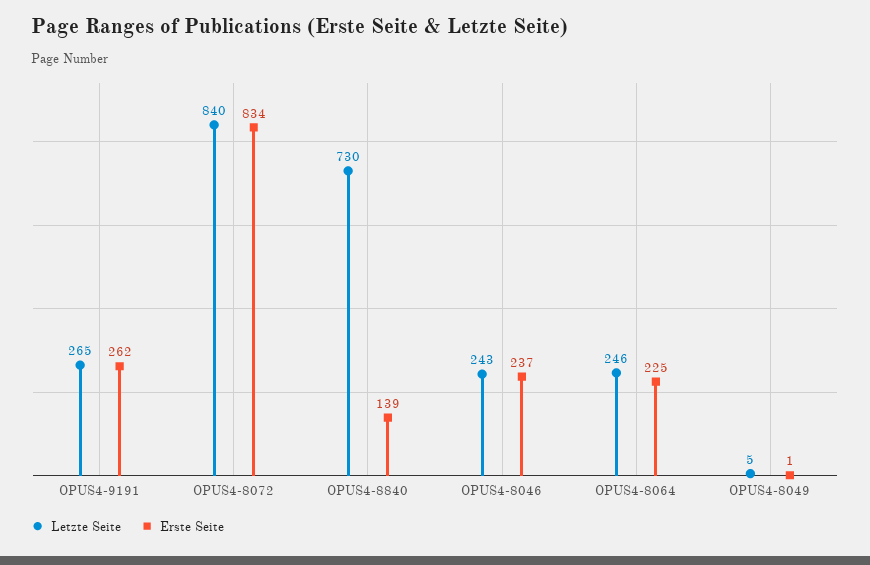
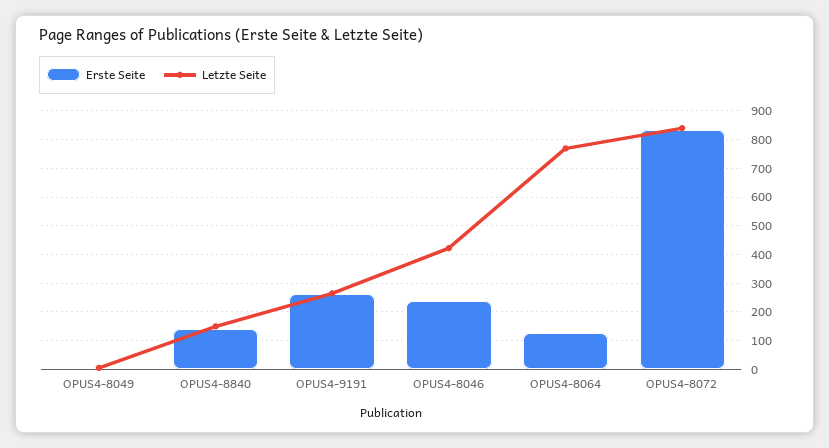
Letzte Seite, OPUS4-8840: 730 -> 150
Letzte Seite, OPUS4-8046: 243 -> 425
Letzte Seite, OPUS4-8064: 246 -> 775
Erste Seite, OPUS4-8064: 225 -> 125

